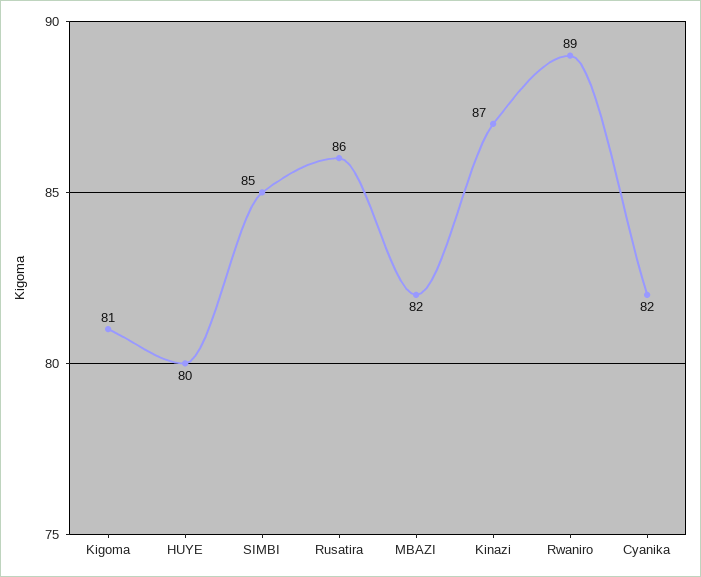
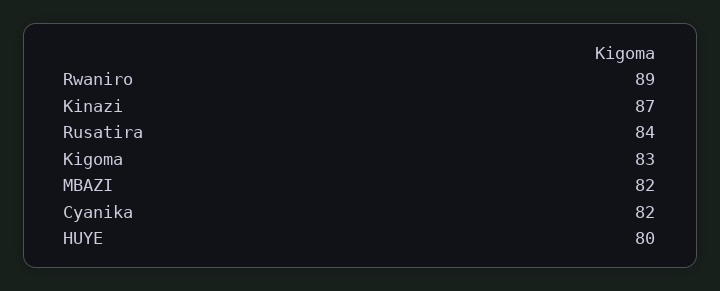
Kigoma: 81 -> 83
SIMBI: 85 -> none
Rusatira: 86 -> 84

